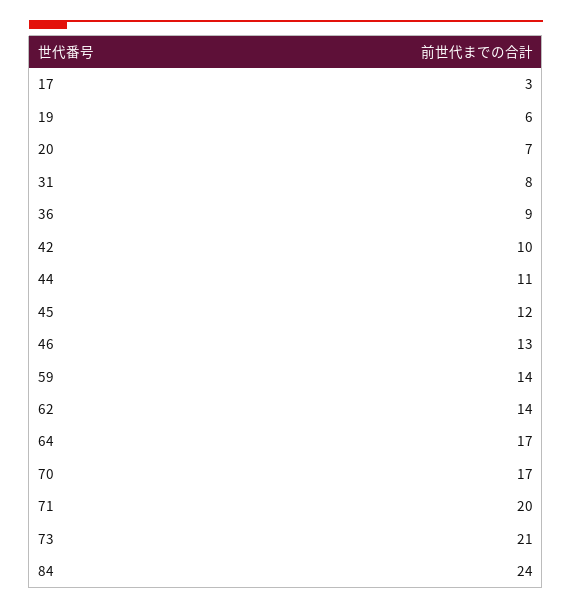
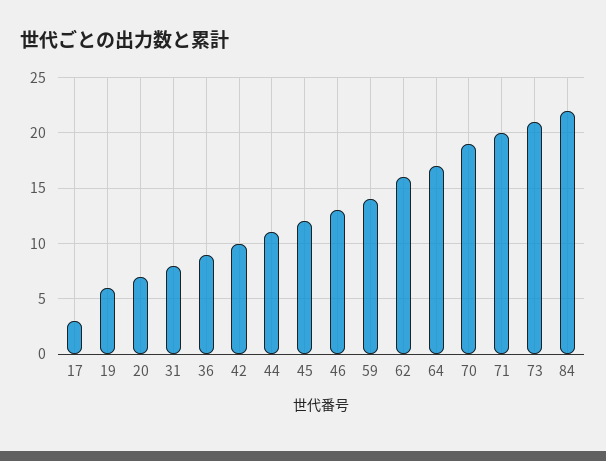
62: 14 -> 16
70: 17 -> 19
84: 24 -> 22

